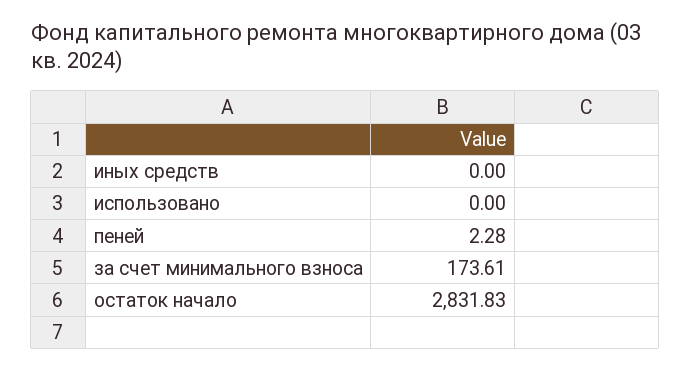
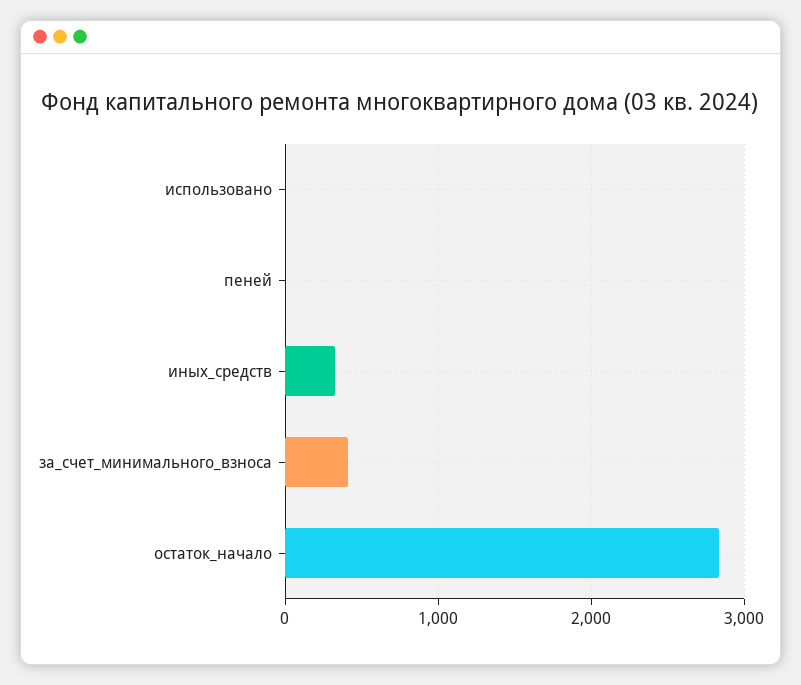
иных средств: 0 -> 300
за счет минимального взноса: 173.61 -> 400

